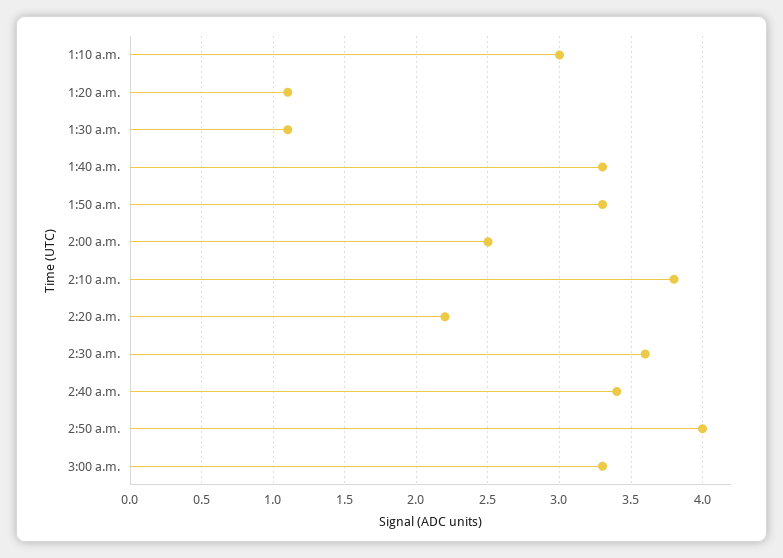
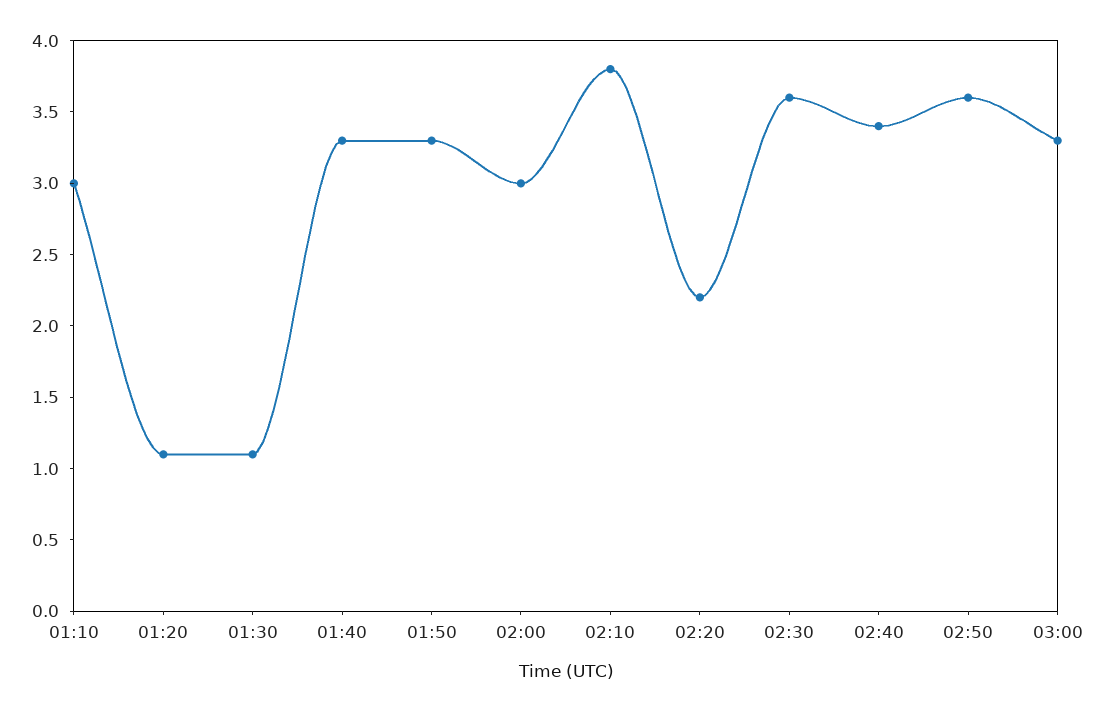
2:00 a.m.: 2.5 -> 3
2:50 a.m.: 4 -> 3.6

